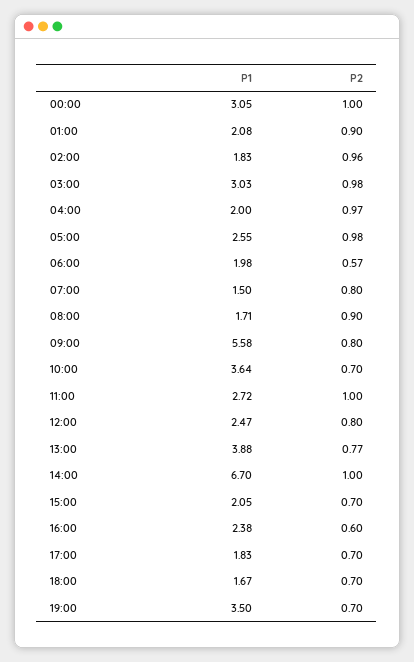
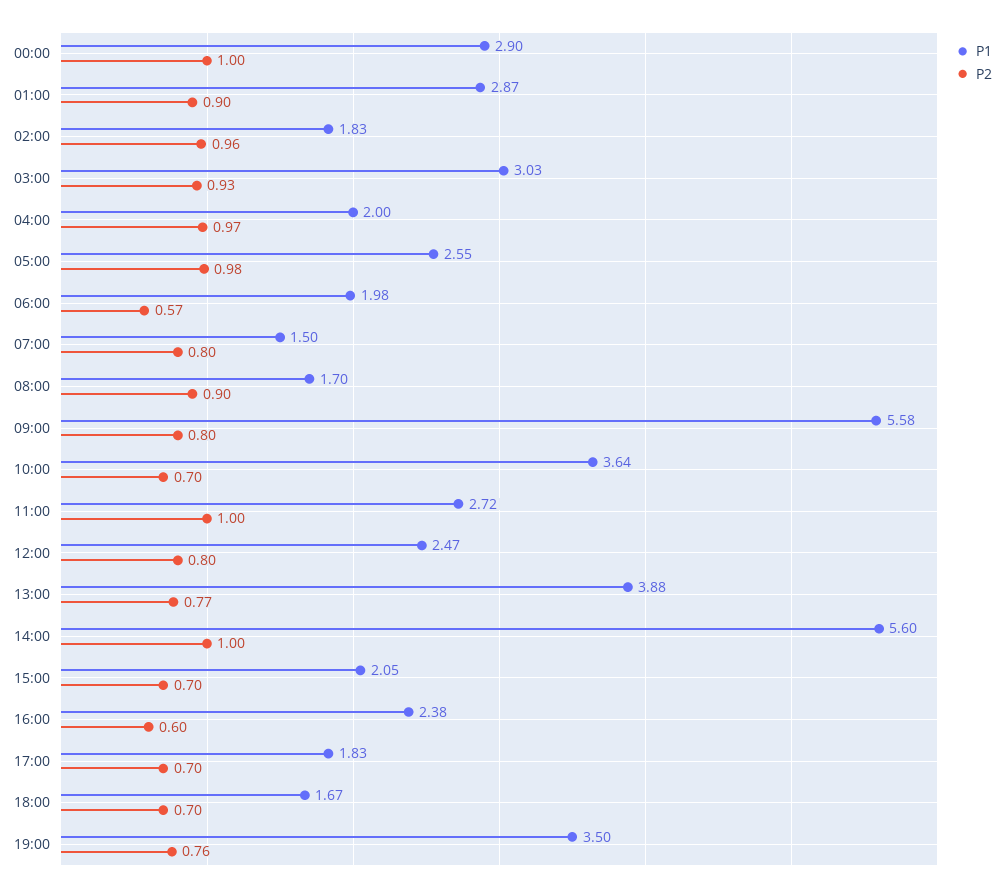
P1, 00:00: 3.05 -> 2.9
P1, 01:00: 2.08 -> 2.87
P2, 03:00: 0.98 -> 0.93
P1, 08:00: 1.71 -> 1.7
P1, 14:00: 6.7 -> 5.6
P2, 19:00: 0.7 -> 0.76

